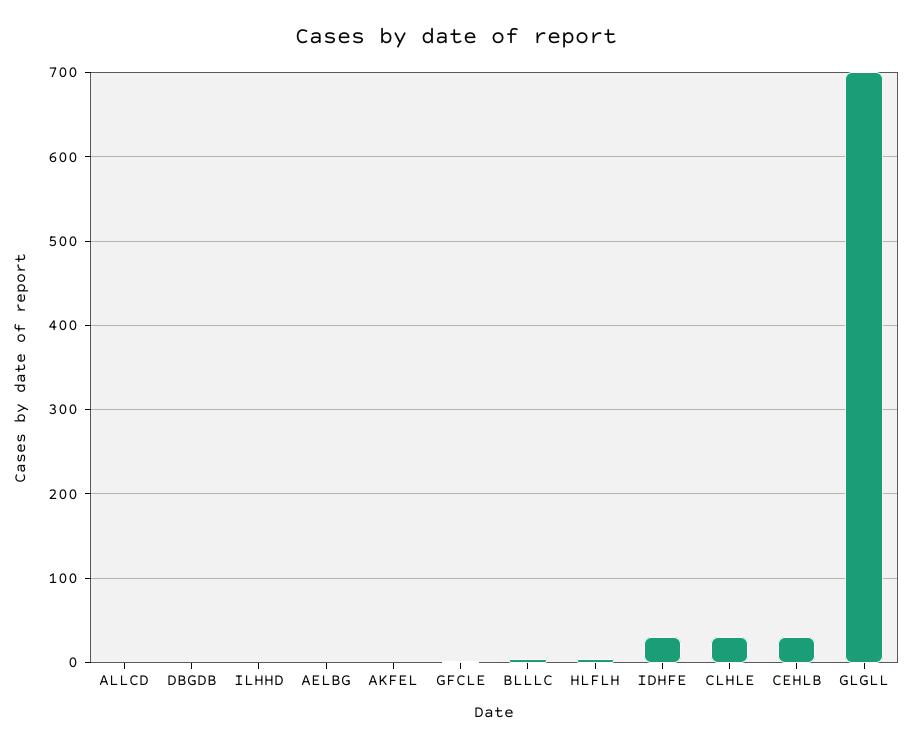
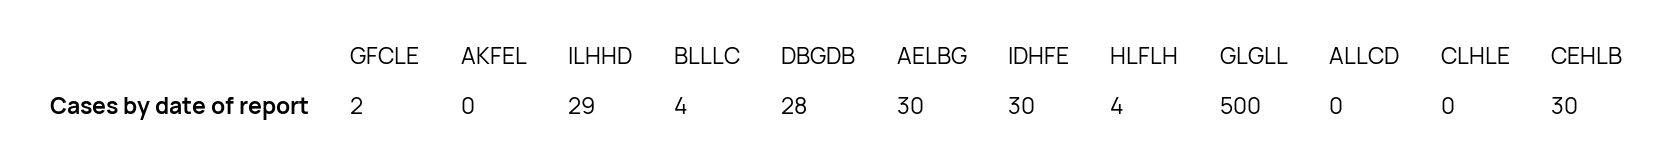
DBGDB: 0 -> 28
ILHHD: 0 -> 29
AELBG: 0 -> 30
CLHLE: 30 -> 0
GLGLL: 700 -> 500

